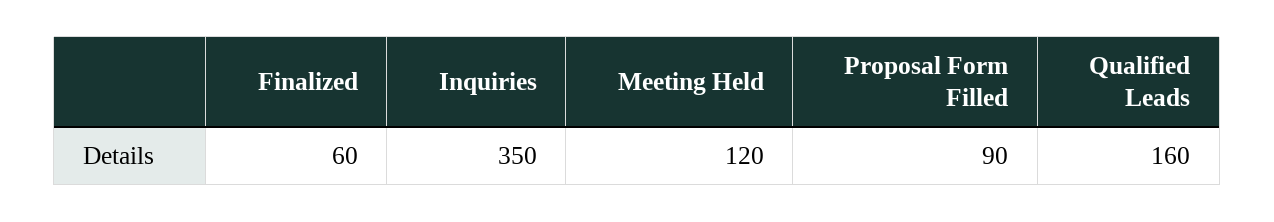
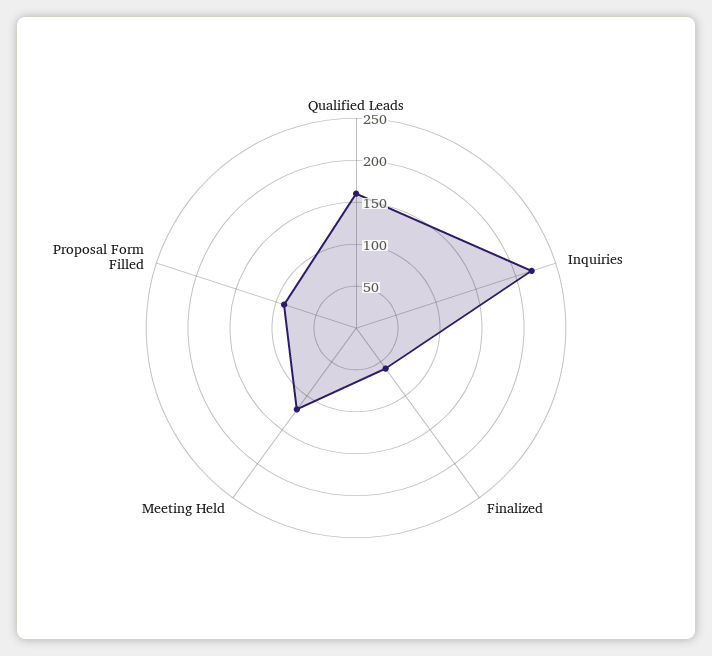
Inquiries: 350 -> 220

